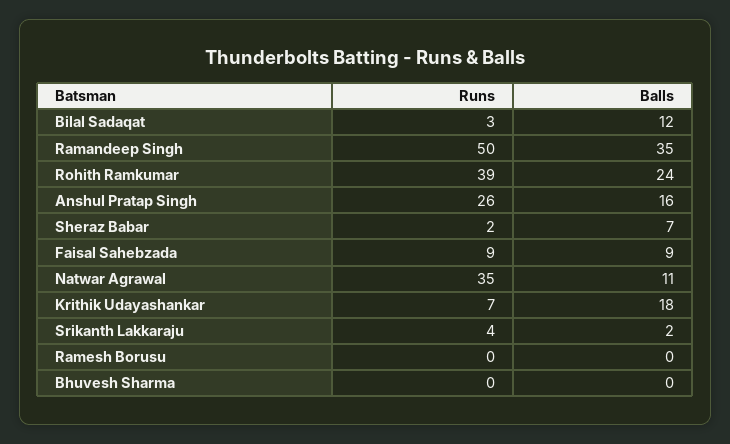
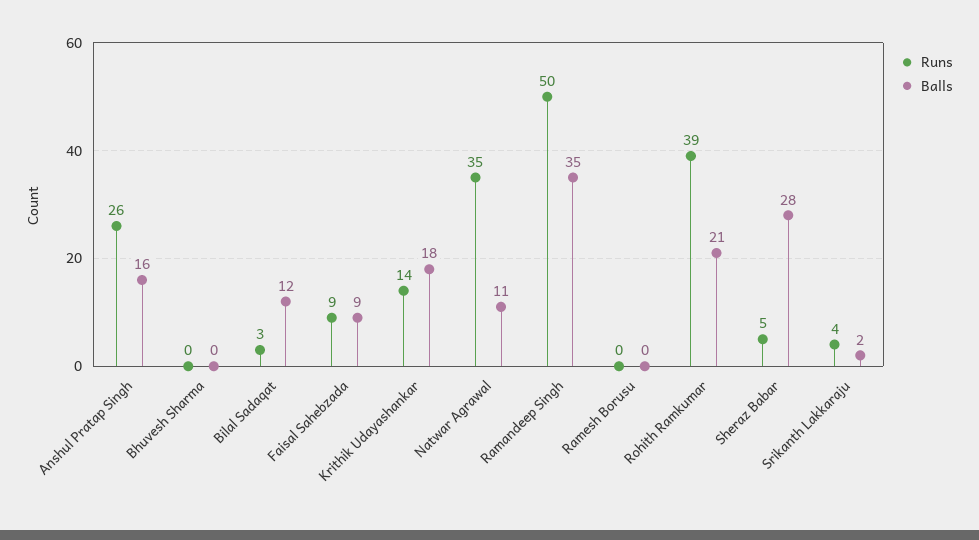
Balls, Rohith Ramkumar: 24 -> 21
Runs, Sheraz Babar: 2 -> 5
Balls, Sheraz Babar: 7 -> 28
Runs, Krithik Udayashankar: 7 -> 14

